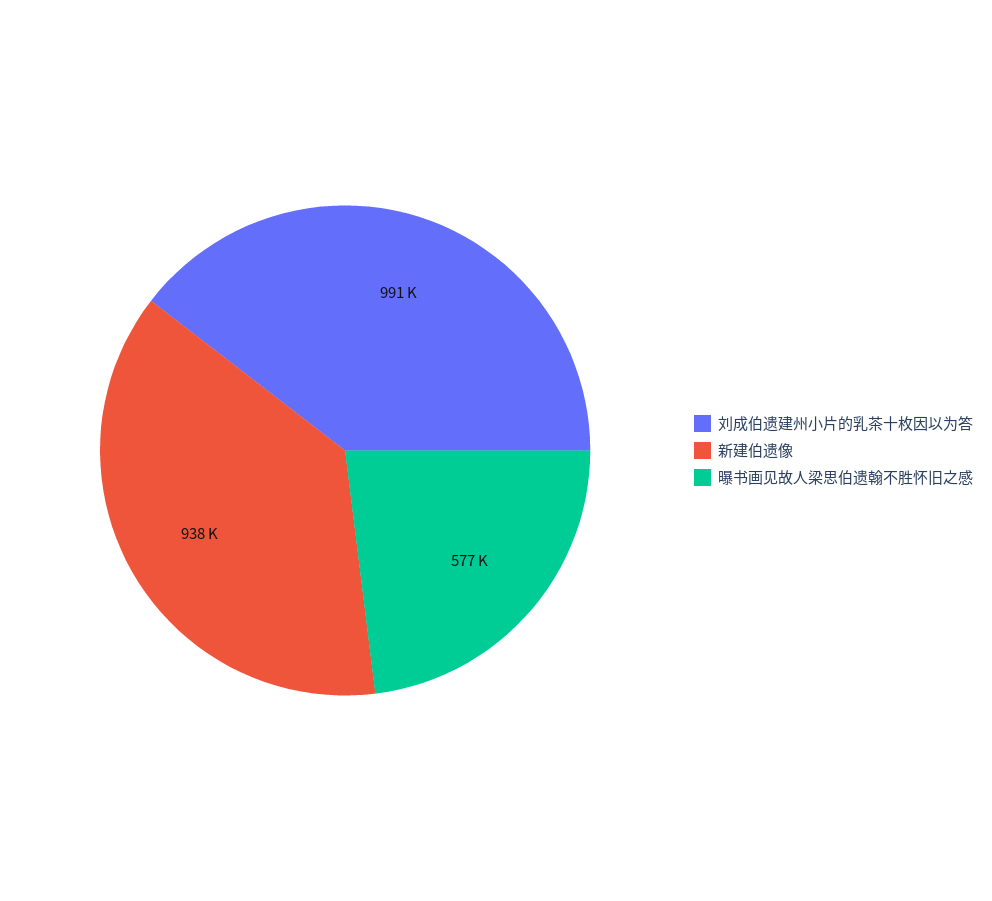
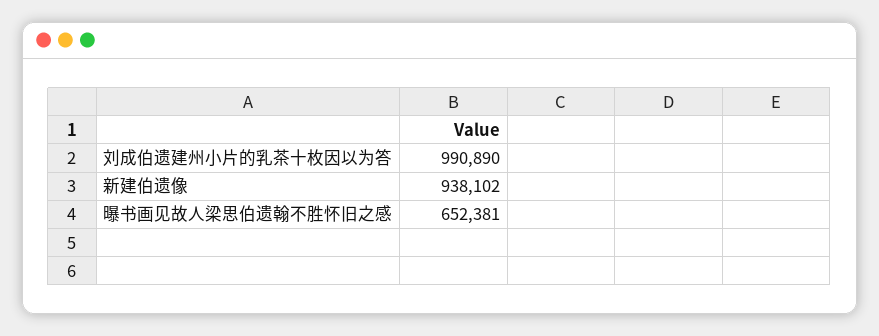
曝书画见故人梁思伯遗翰不胜怀旧之感: 577000 -> 652381

